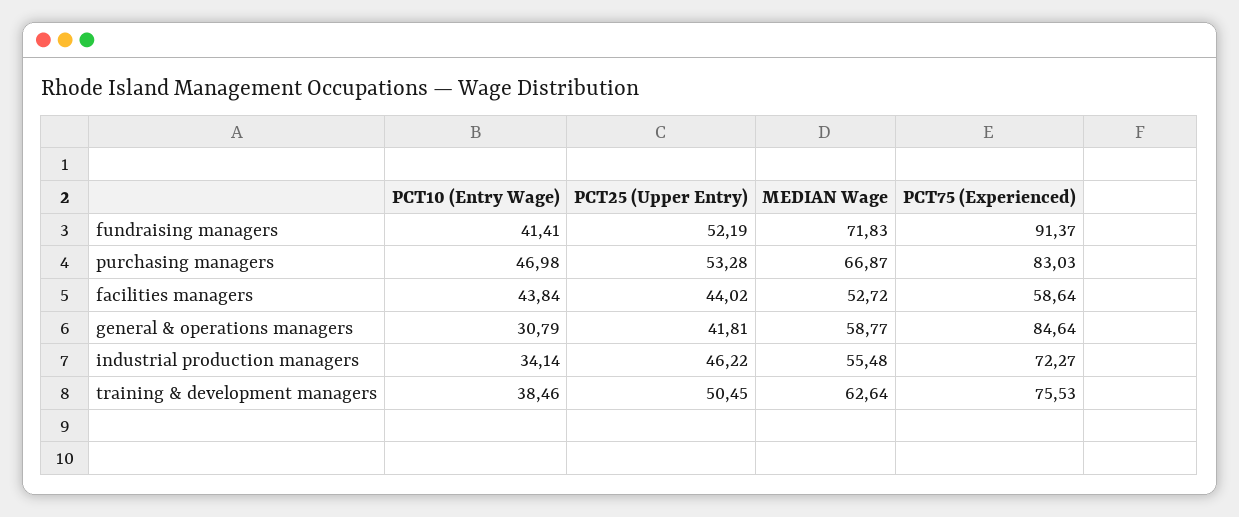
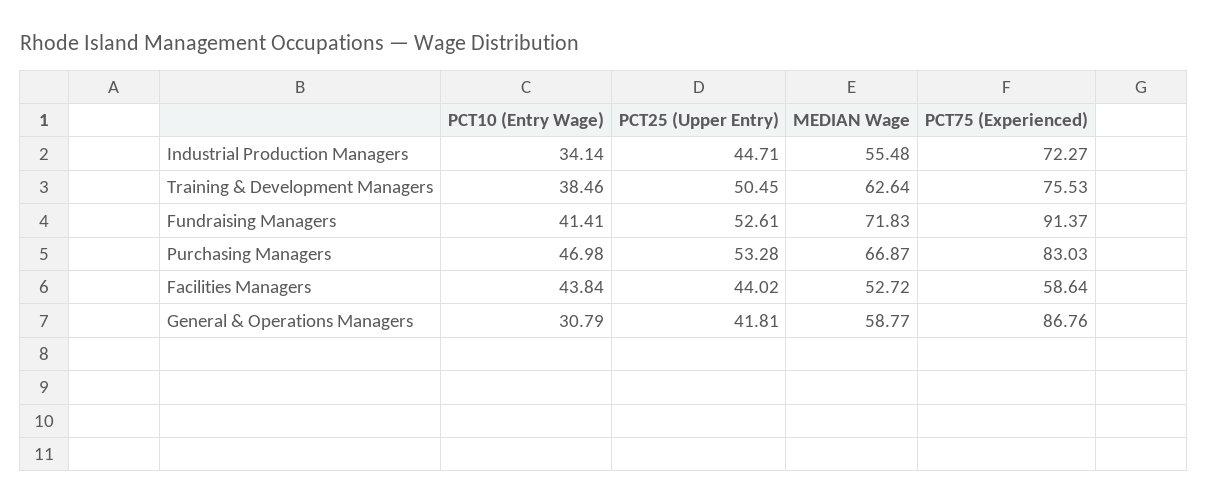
PCT25 (Upper Entry), fundraising managers: 52.19 -> 52.61
PCT75 (Experienced), general & operations managers: 84.64 -> 86.76
PCT25 (Upper Entry), industrial production managers: 46.22 -> 44.71

